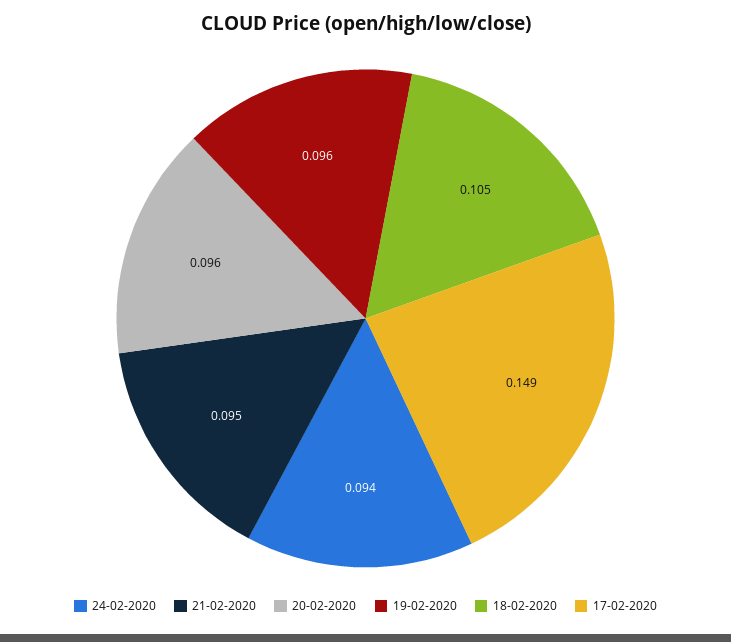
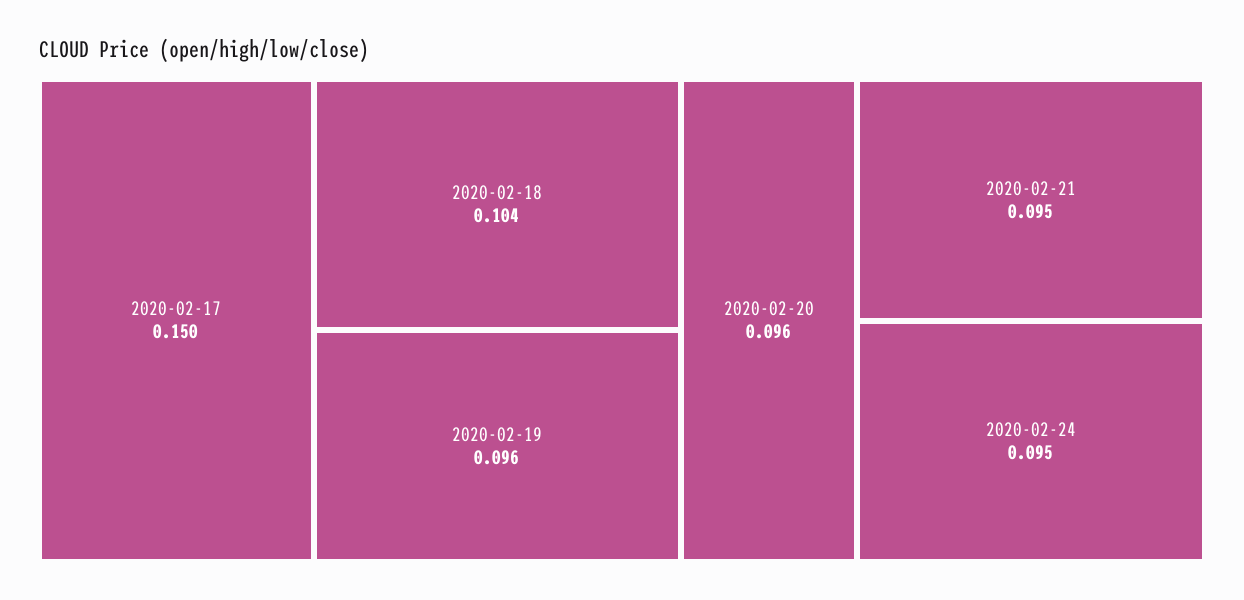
24-02-2020: 0.094 -> 0.095
18-02-2020: 0.105 -> 0.104
17-02-2020: 0.149 -> 0.15

